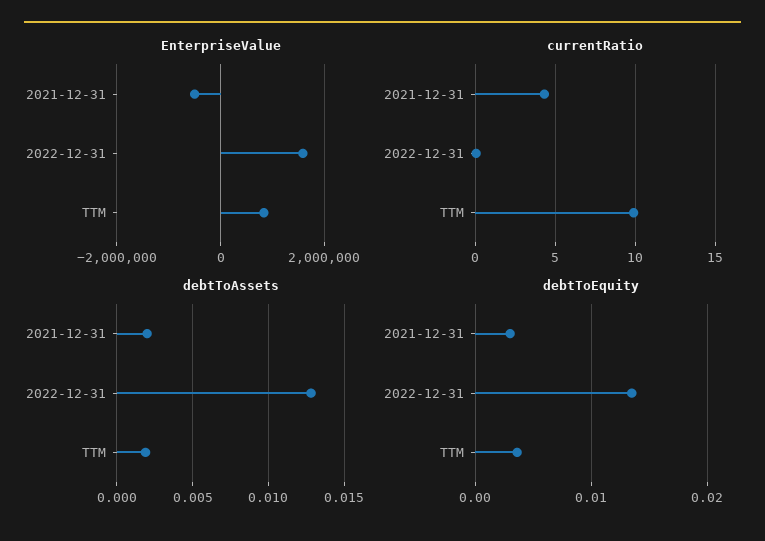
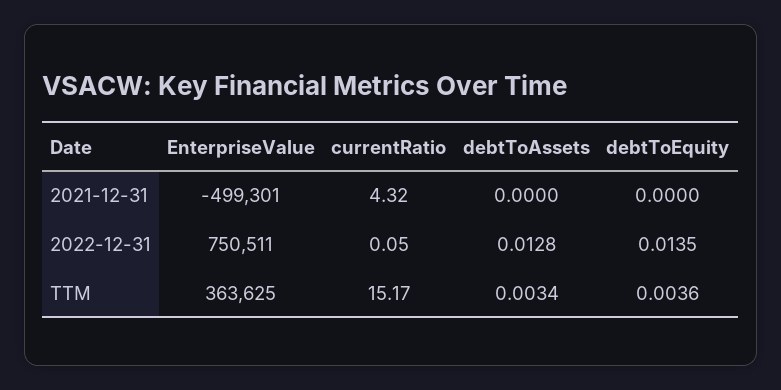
EnterpriseValue, 2022-12-31: 1600000 -> 750511
EnterpriseValue, TTM: 800000 -> 363625
currentRatio, TTM: 10 -> 15.17
debtToAssets, 2021-12-31: 0.002 -> 0
debtToAssets, TTM: 0.002 -> 0.0034
debtToEquity, 2021-12-31: 0.003 -> 0

